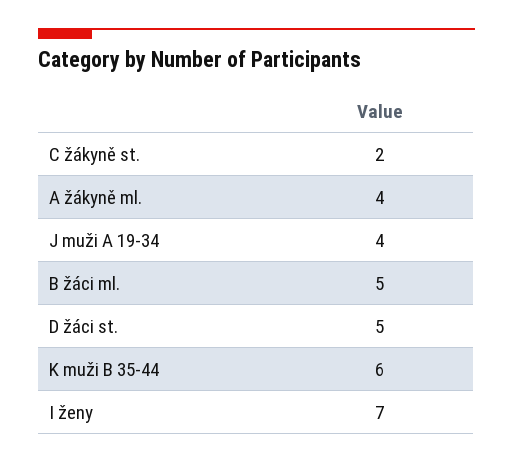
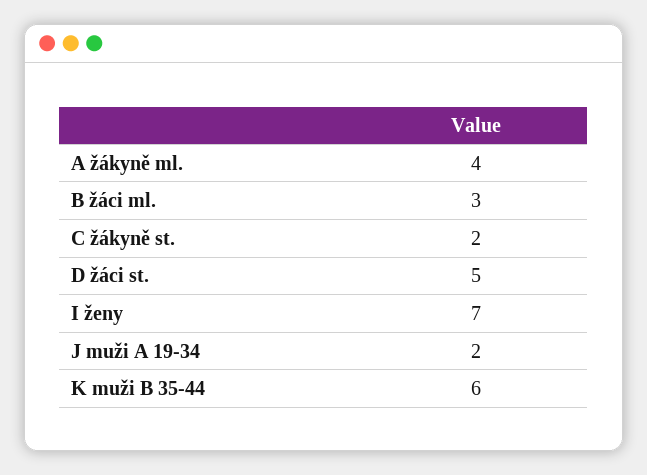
J muži A 19-34: 4 -> 2
B žáci ml.: 5 -> 3

